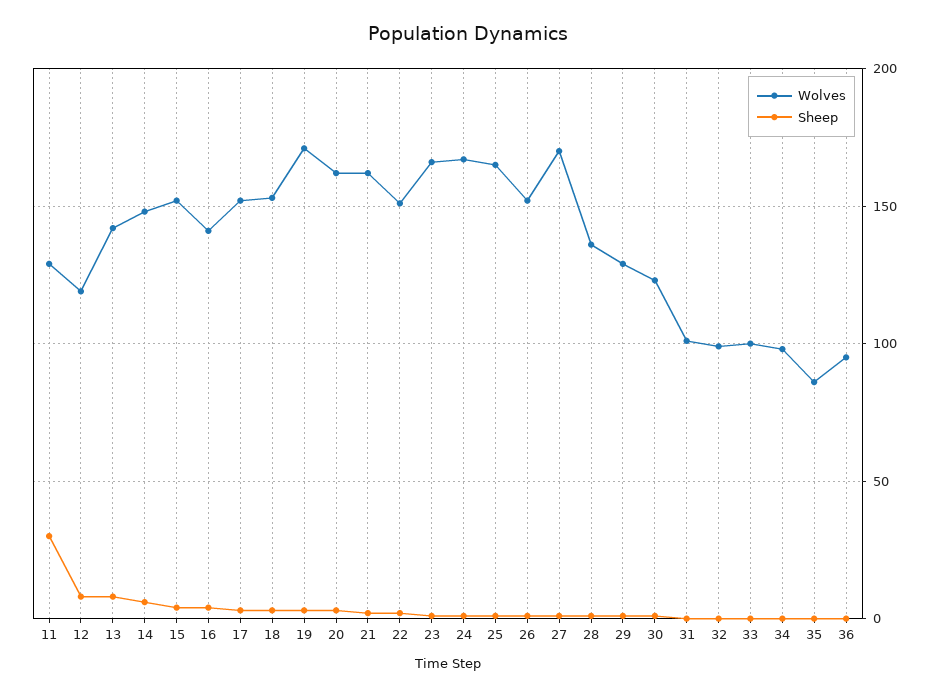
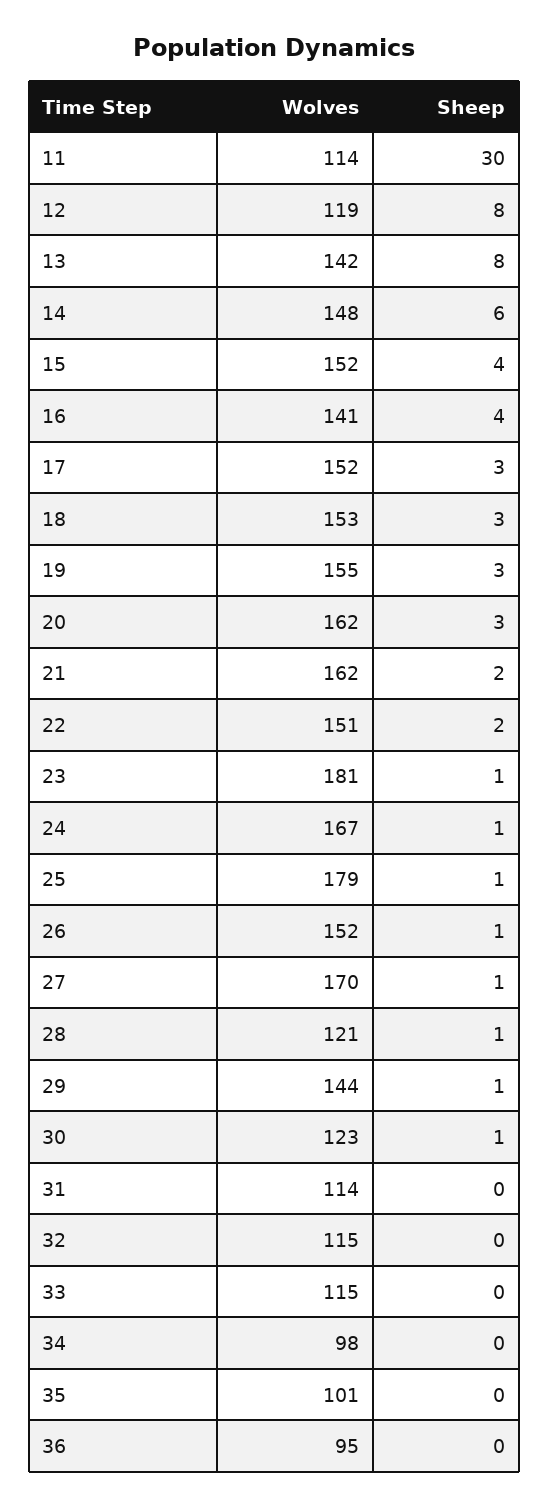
Wolves, 11: 130 -> 114
Wolves, 19: 170 -> 155
Wolves, 23: 165 -> 181
Wolves, 25: 165 -> 179
Wolves, 28: 135 -> 121
Wolves, 29: 130 -> 144
Wolves, 31: 100 -> 114
Wolves, 32: 100 -> 115
Wolves, 33: 100 -> 115
Wolves, 35: 85 -> 101

